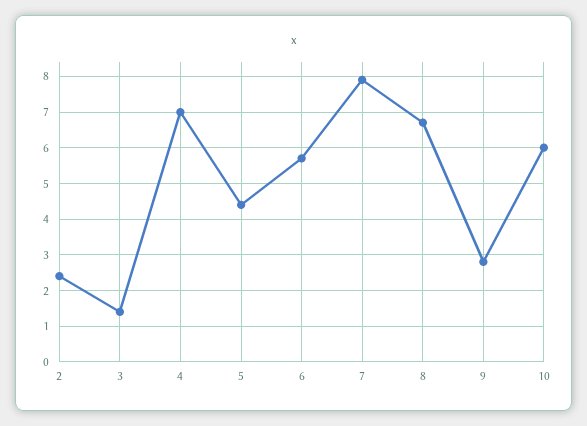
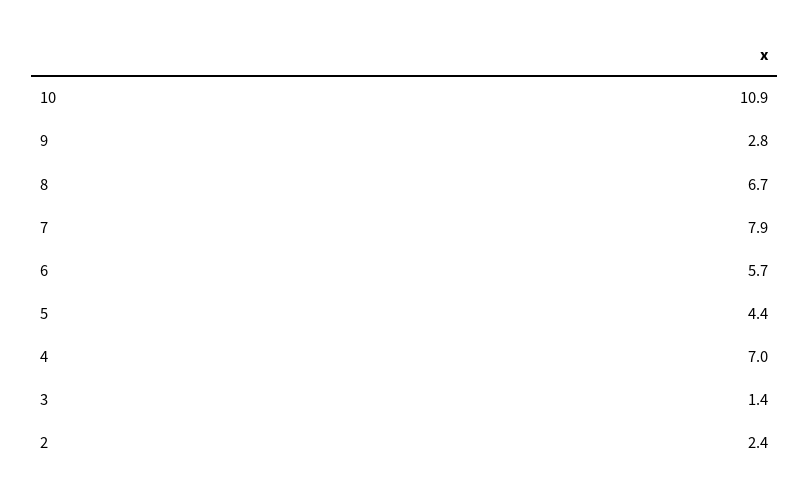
10: 6 -> 10.9

